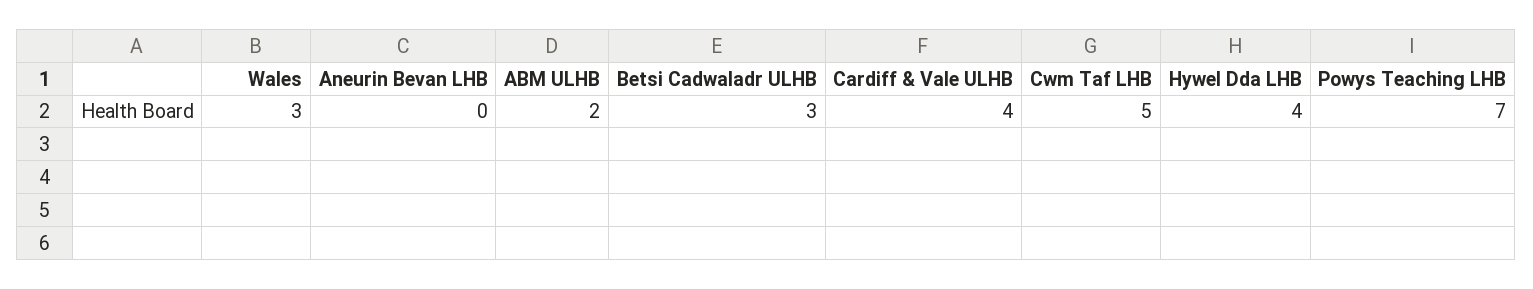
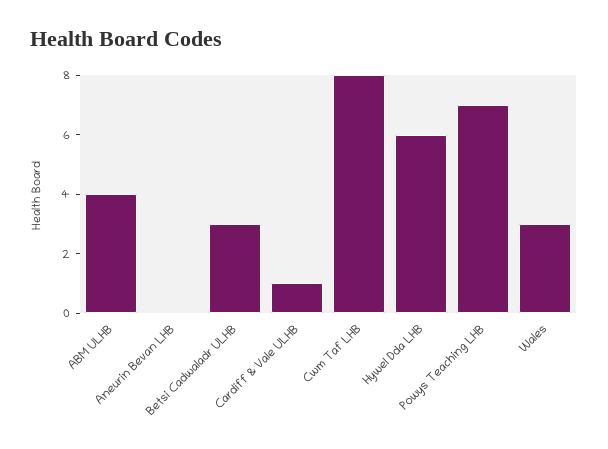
ABM ULHB: 2 -> 4
Cardiff & Vale ULHB: 4 -> 1
Cwm Taf LHB: 5 -> 8
Hywel Dda LHB: 4 -> 6

